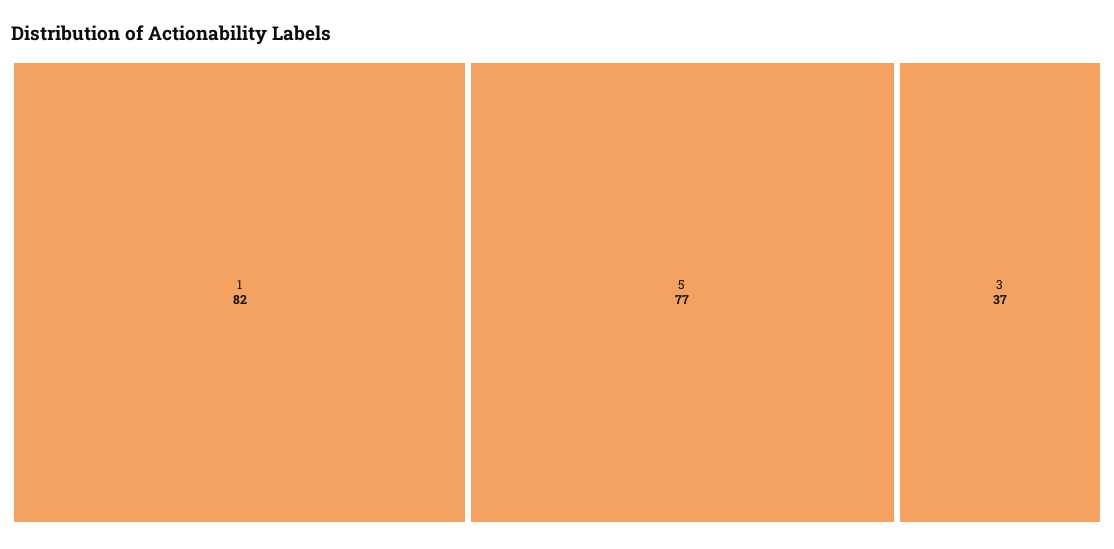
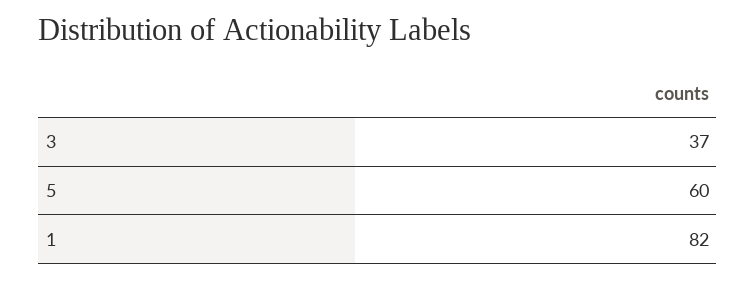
5: 77 -> 60

